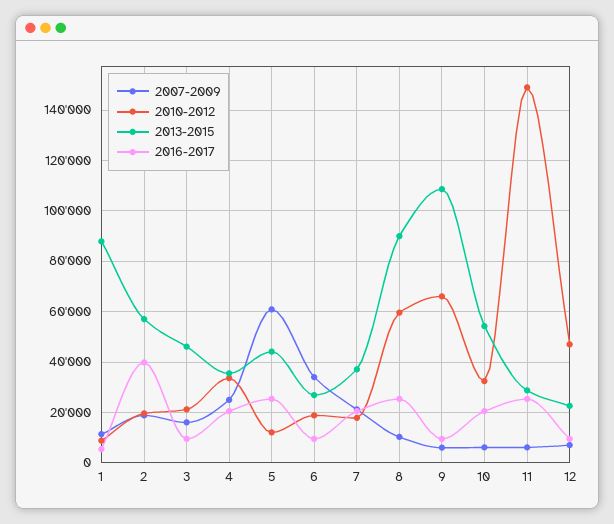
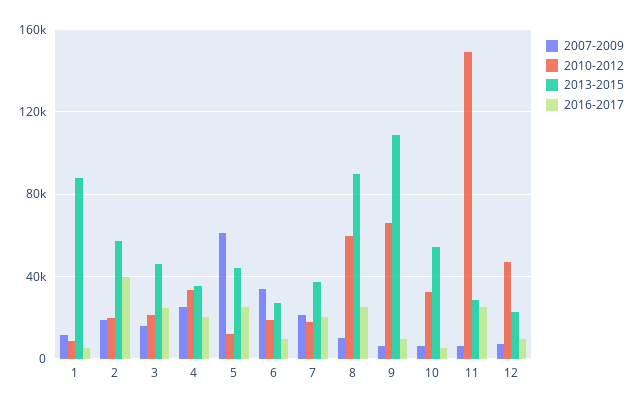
2016-2017, 3: 10000 -> 25000
2016-2017, 10: 20000 -> 5000

